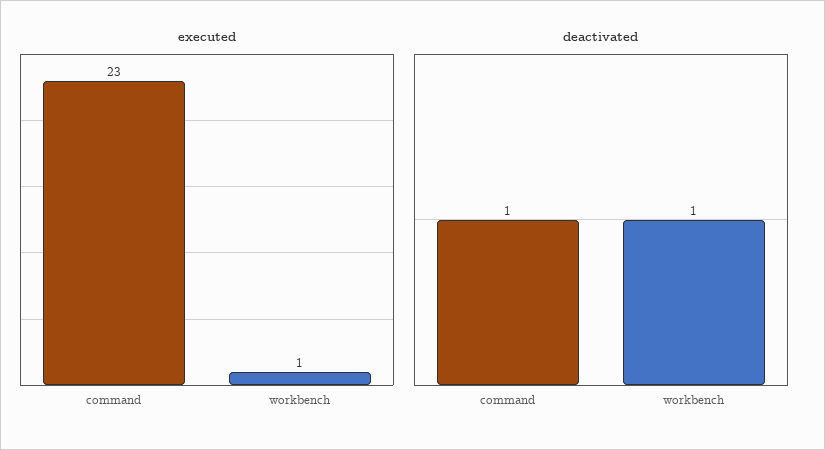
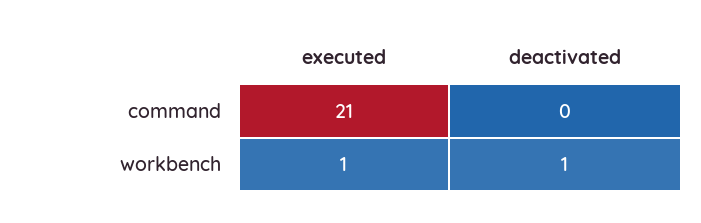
executed, command: 23 -> 21
deactivated, command: 1 -> 0

